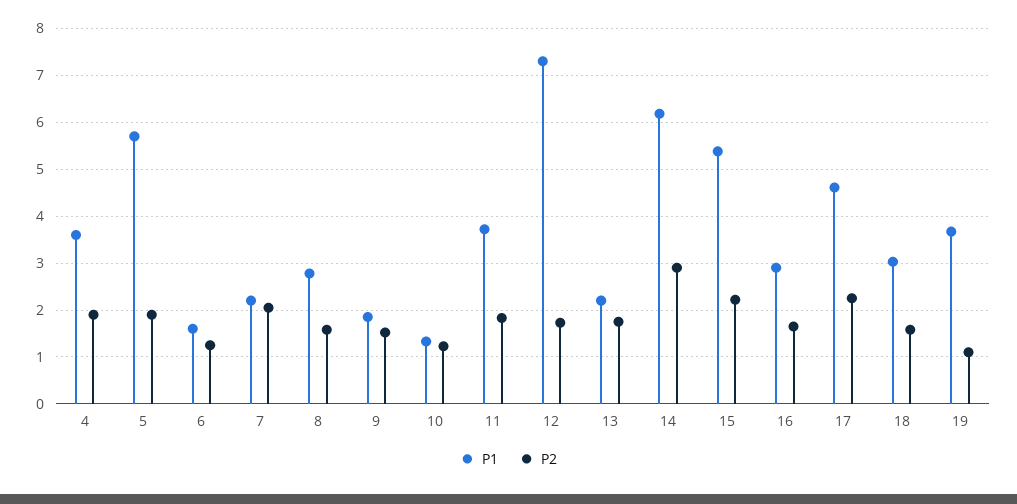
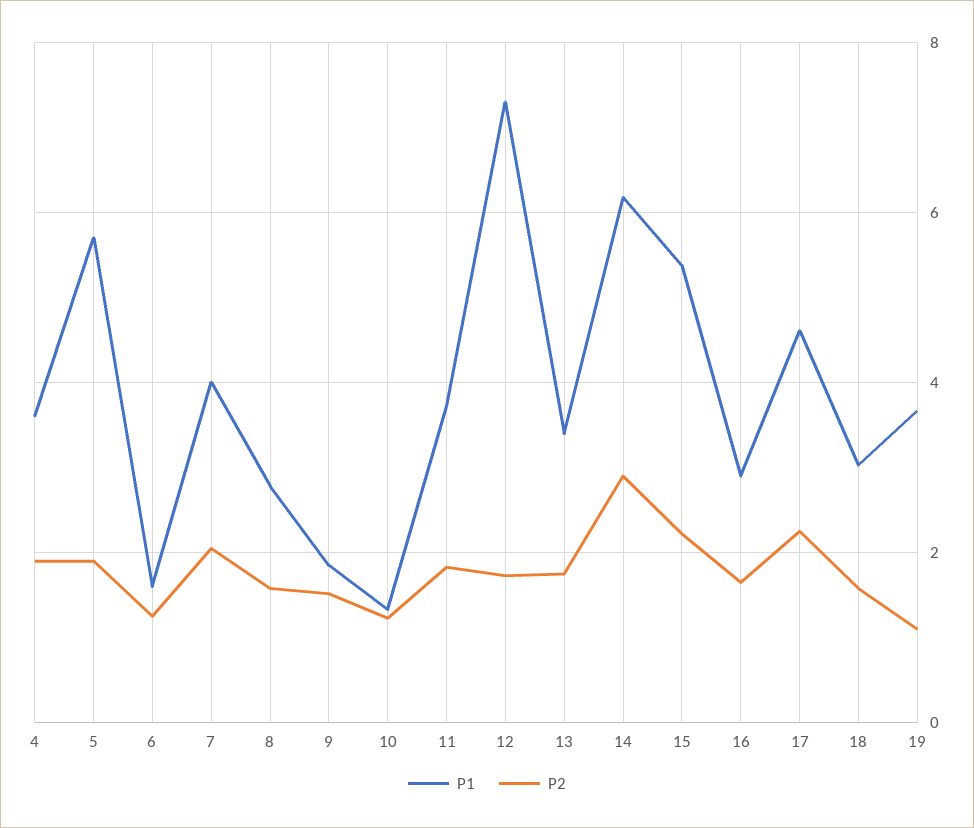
P1, 7: 2.2 -> 4
P1, 13: 2.2 -> 3.4

